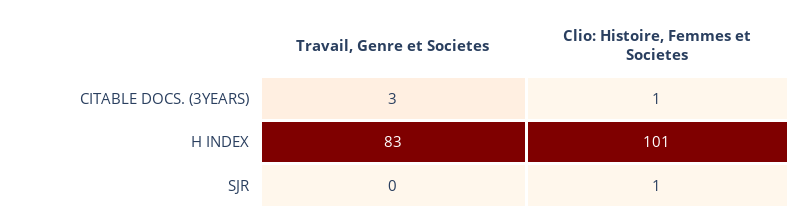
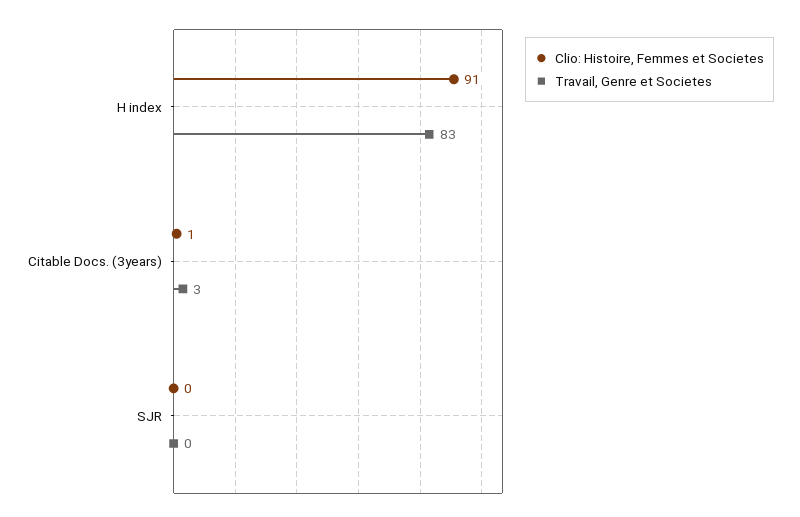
Clio: Histoire, Femmes et Societes, H INDEX: 101 -> 91
Clio: Histoire, Femmes et Societes, SJR: 1 -> 0

